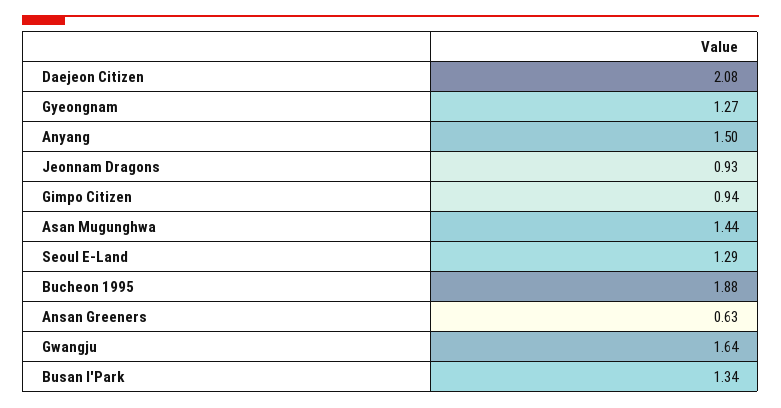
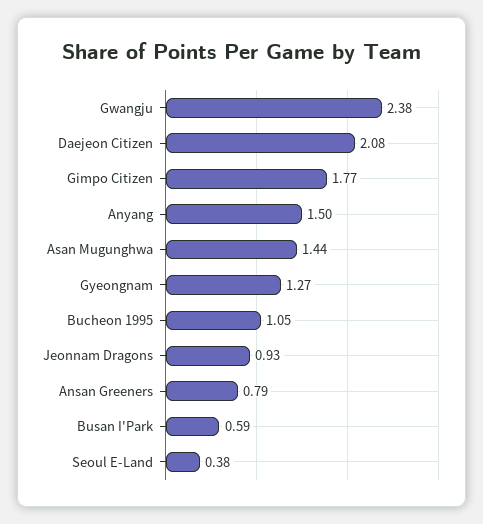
Gimpo Citizen: 0.94 -> 1.77
Seoul E-Land: 1.29 -> 0.38
Bucheon 1995: 1.88 -> 1.05
Ansan Greeners: 0.63 -> 0.79
Gwangju: 1.64 -> 2.38
Busan I'Park: 1.34 -> 0.59

